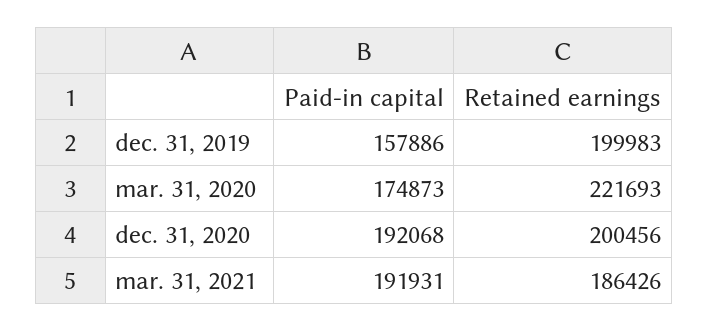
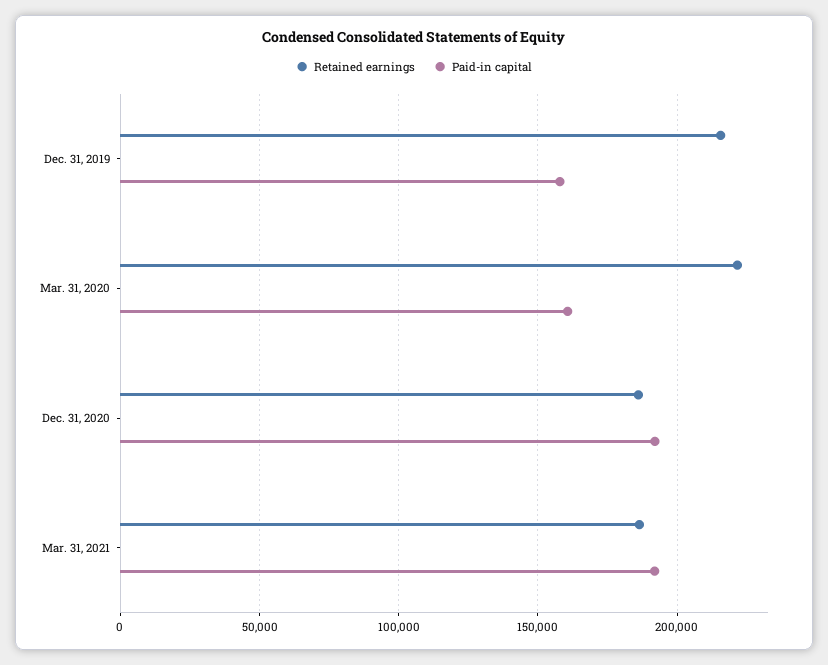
Retained earnings, dec. 31, 2019: 199983 -> 215000
Paid-in capital, mar. 31, 2020: 174873 -> 160000
Retained earnings, dec. 31, 2020: 200456 -> 185000

